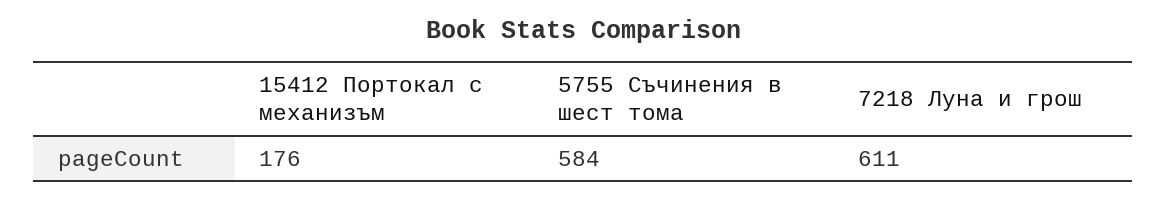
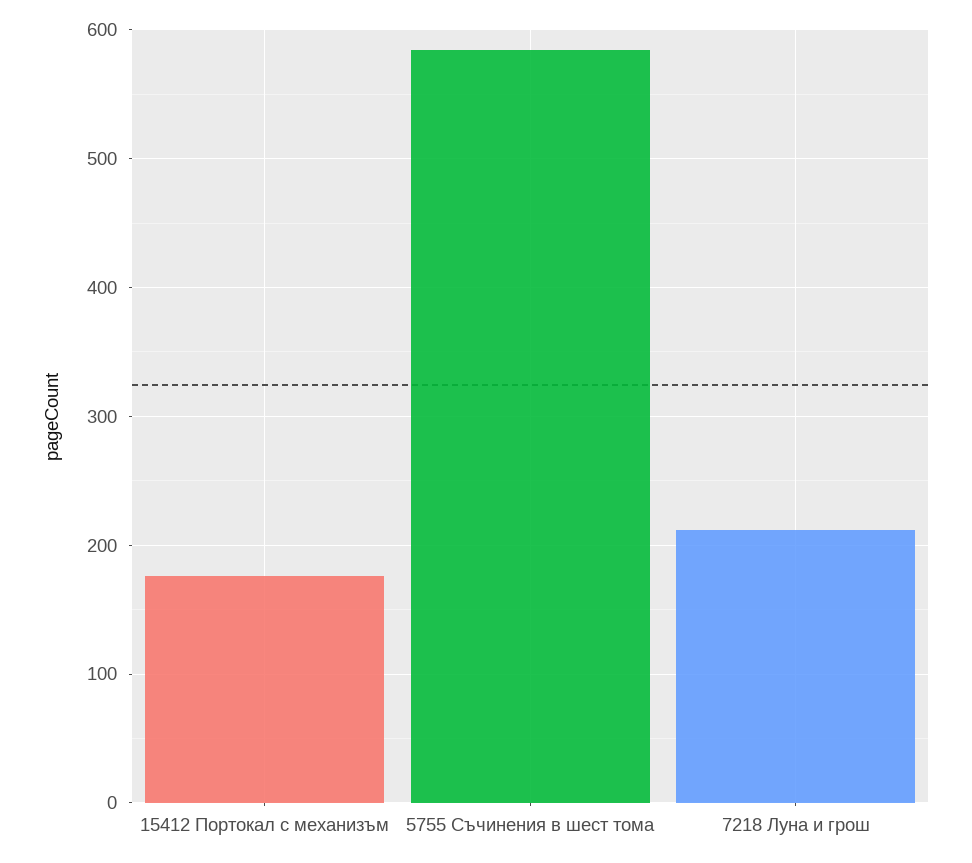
7218 Луна и грош: 611 -> 210

